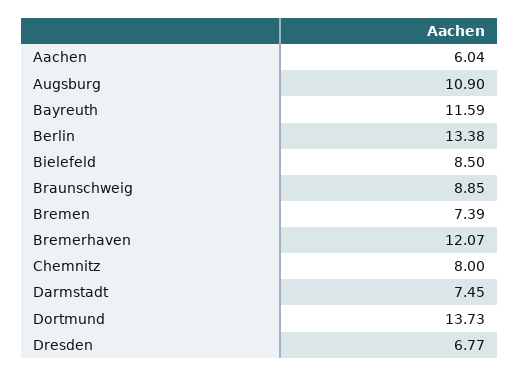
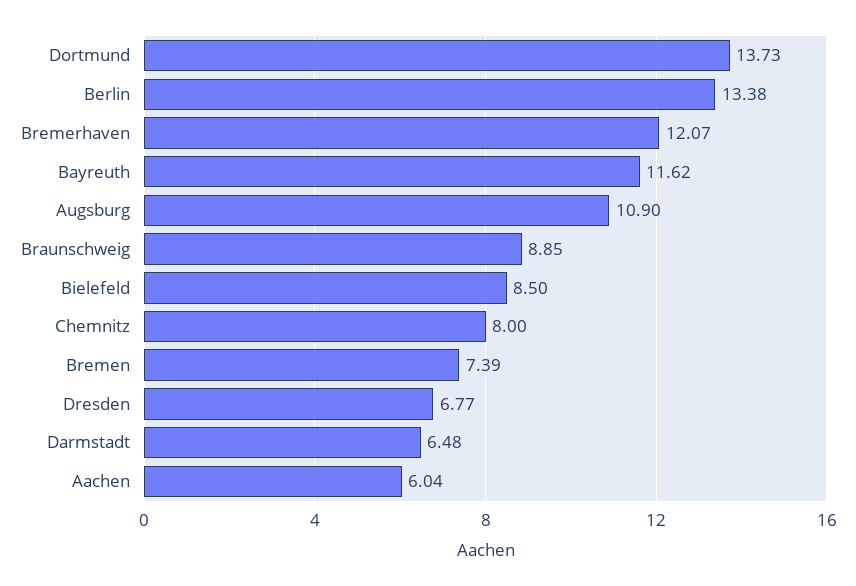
Bayreuth: 11.59 -> 11.62
Darmstadt: 7.45 -> 6.48

